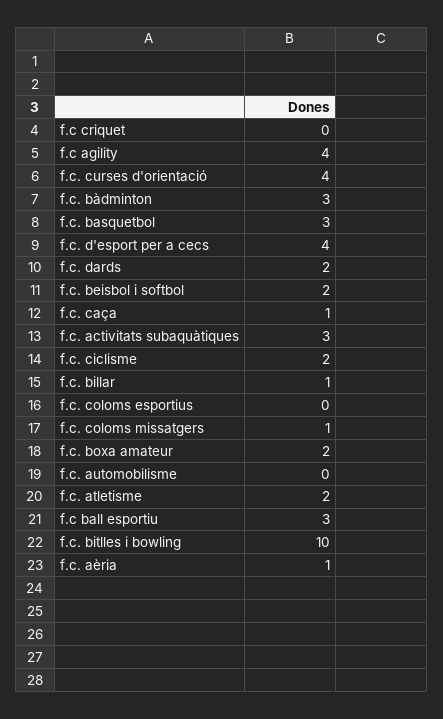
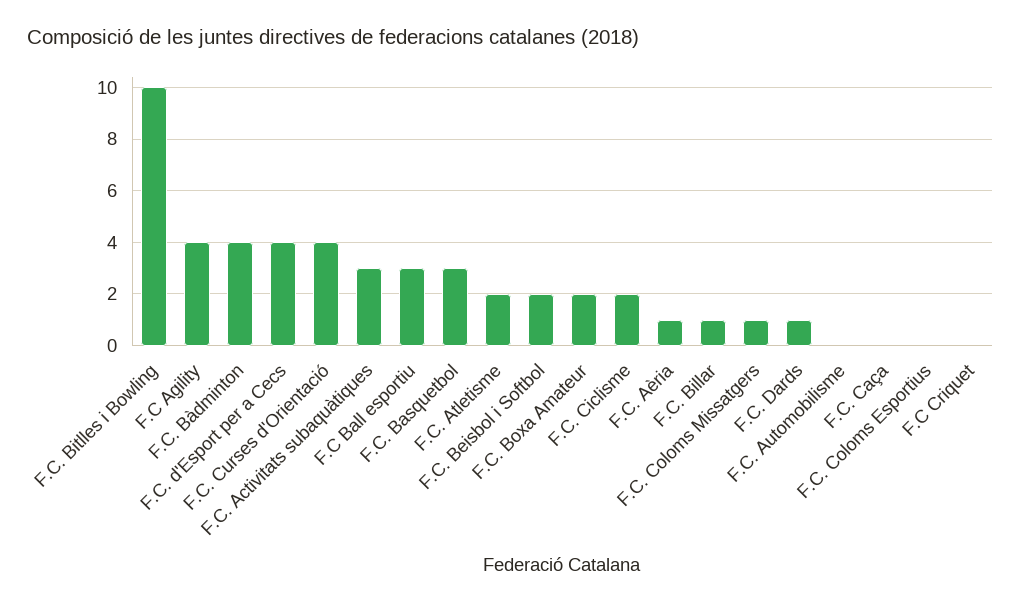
f.c. bàdminton: 3 -> 4
f.c. dards: 2 -> 1
f.c. caça: 1 -> 0

